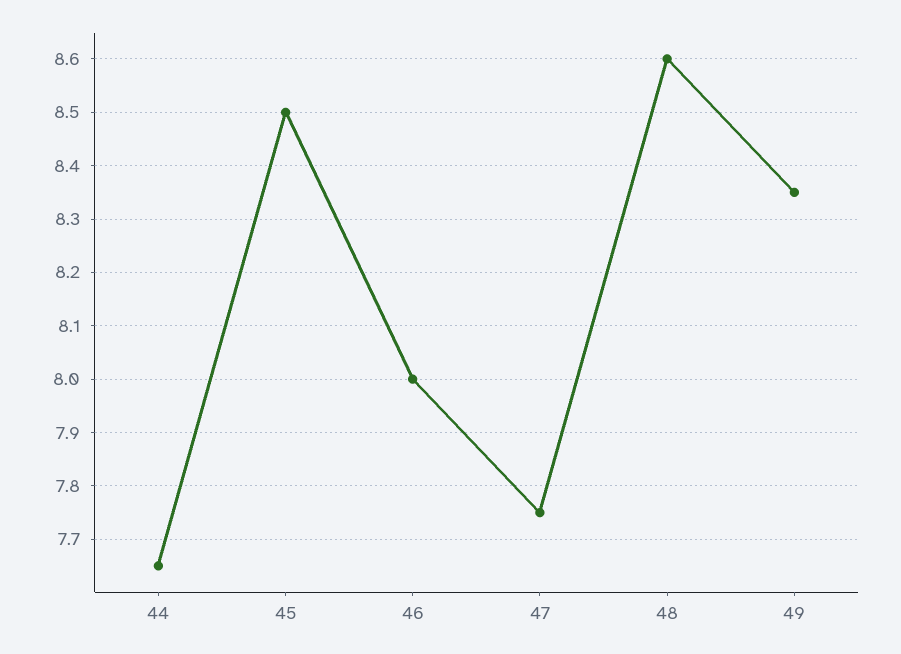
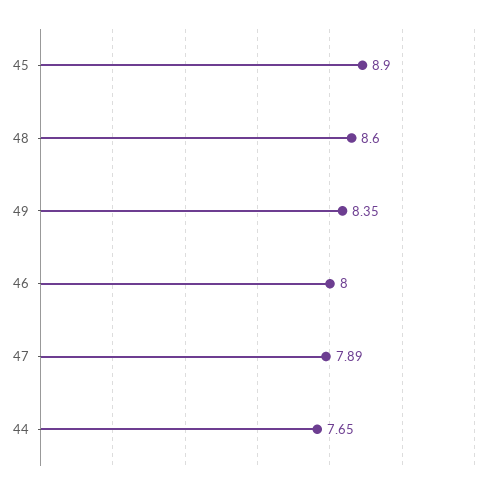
45: 8.5 -> 8.9
47: 7.75 -> 7.89

